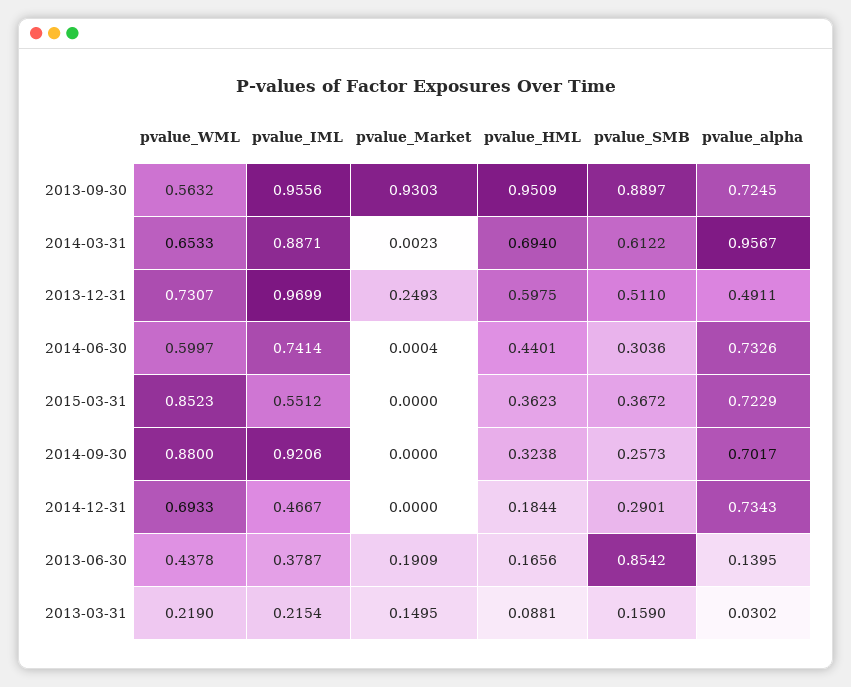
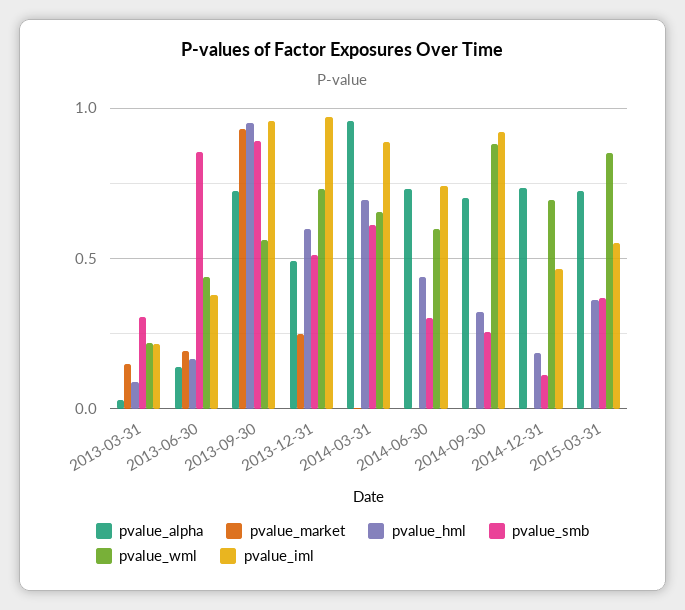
pvalue_SMB, 2014-12-31: 0.2901 -> 0.1
pvalue_SMB, 2013-03-31: 0.159 -> 0.3

